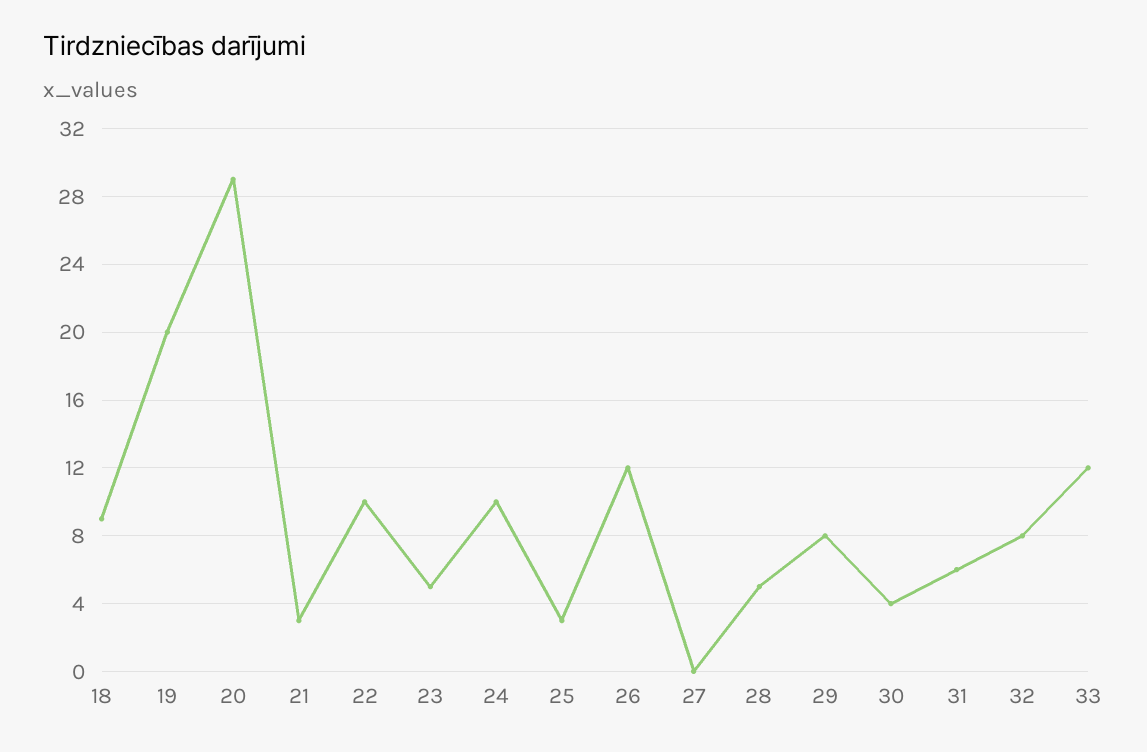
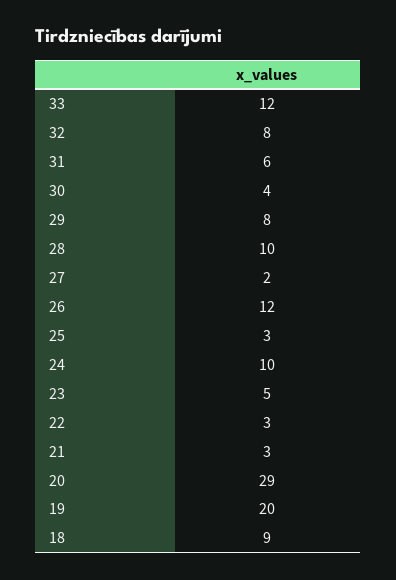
22: 10 -> 3
27: 0 -> 2
28: 5 -> 10

